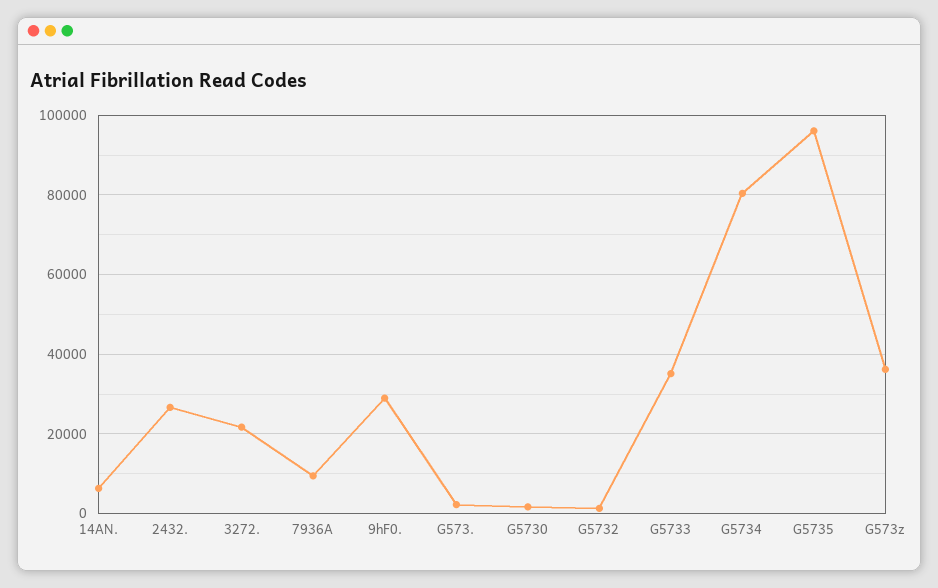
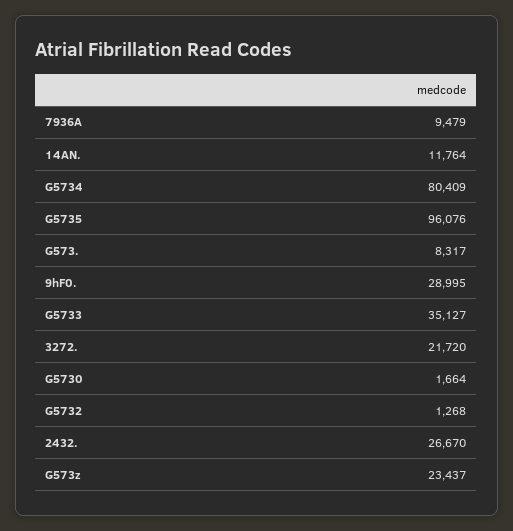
14AN.: 6000 -> 11764
G573.: 2000 -> 8317
G573z: 36000 -> 23437

